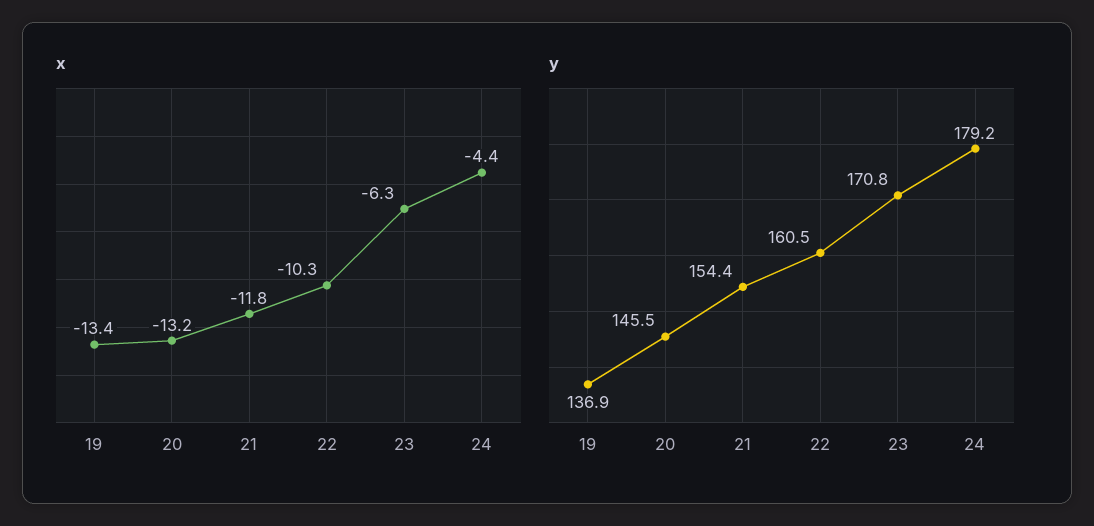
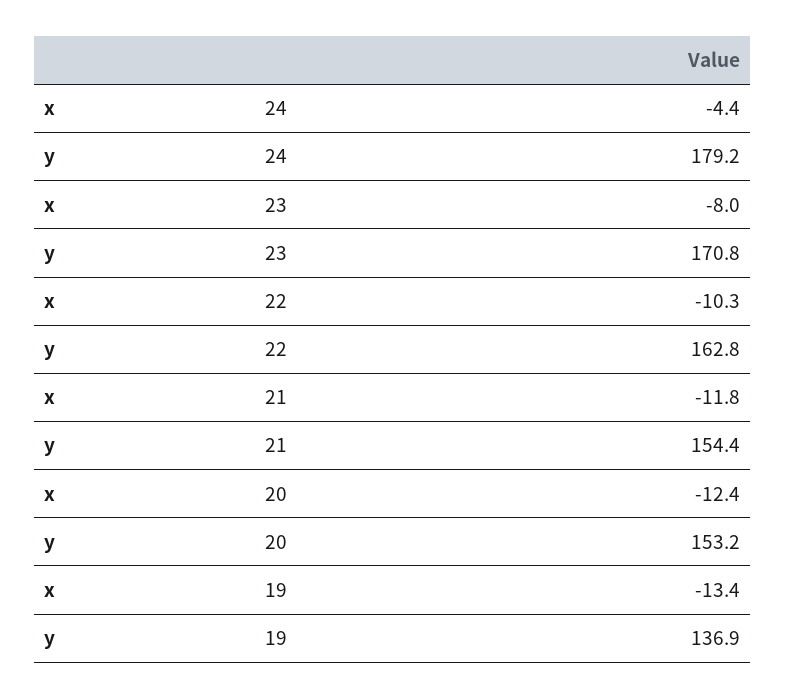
x, 20: -13.2 -> -12.4
x, 23: -6.3 -> -8
y, 20: 145.5 -> 153.2
y, 22: 160.5 -> 162.8

